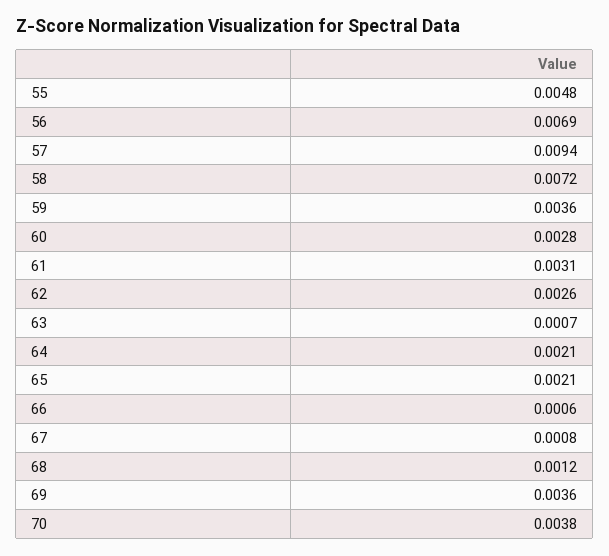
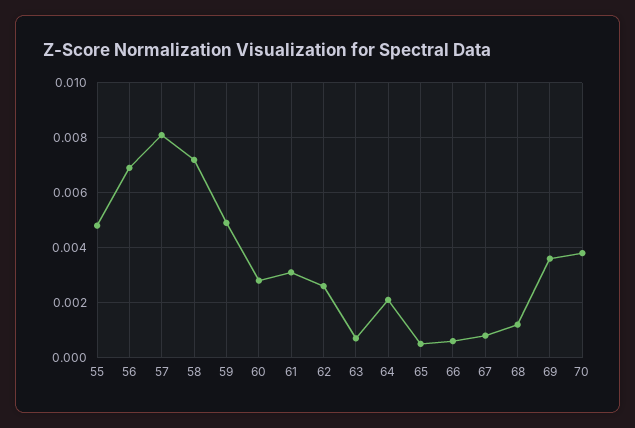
57: 0.0094 -> 0.008
59: 0.0036 -> 0.005
65: 0.0021 -> 0.0005

